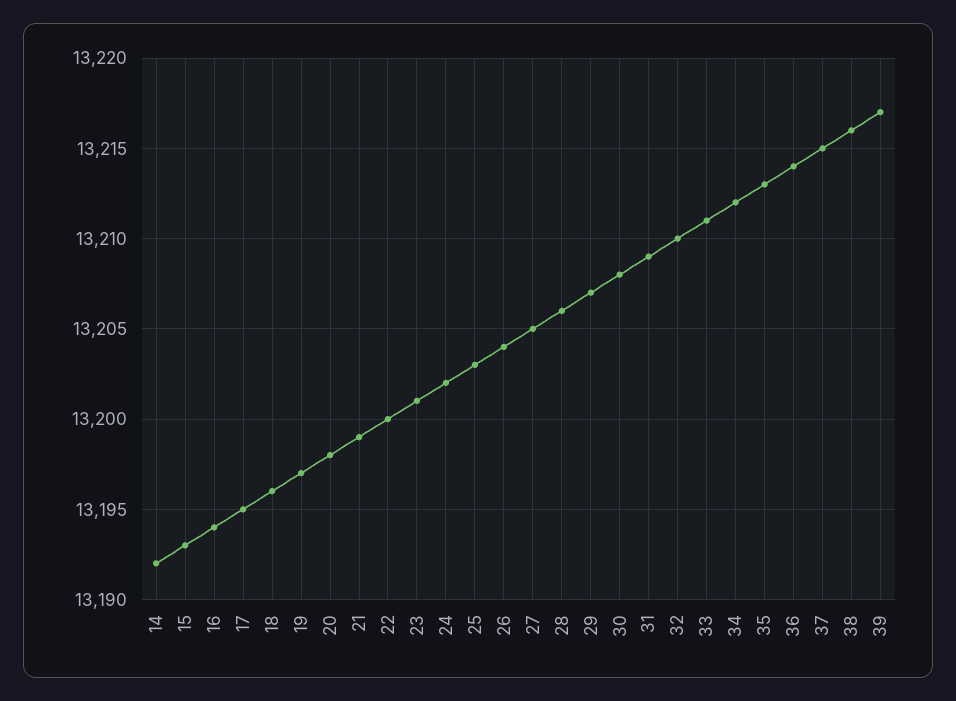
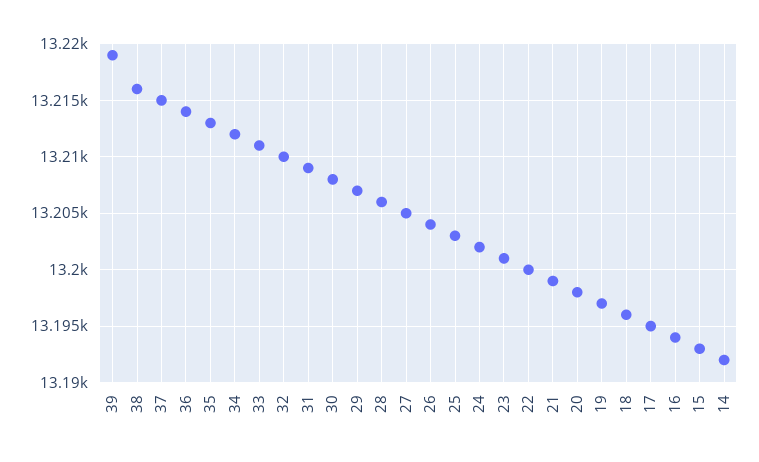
39: 13217 -> 13219

